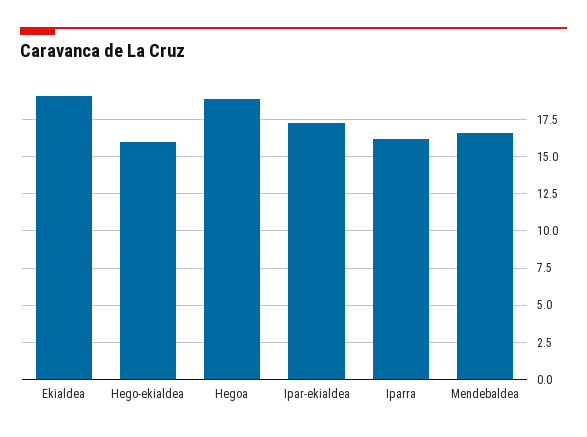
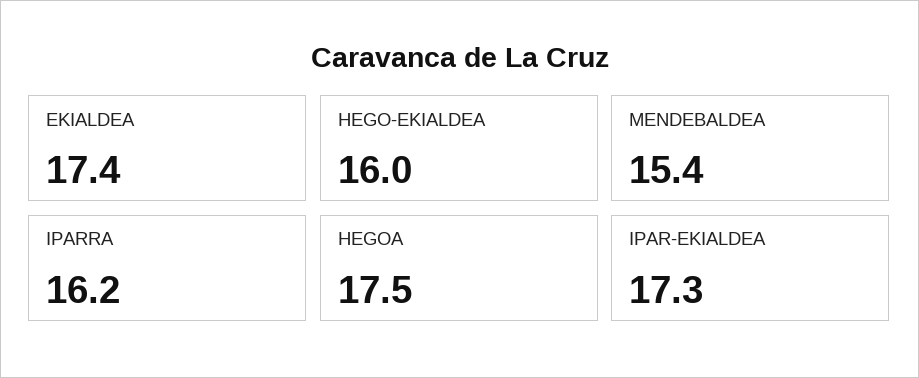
Ekialdea: 19 -> 17.4
Hegoa: 19 -> 17.5
Mendebaldea: 16.5 -> 15.4

